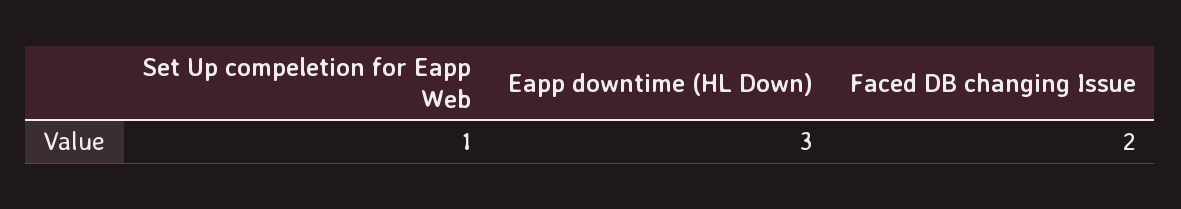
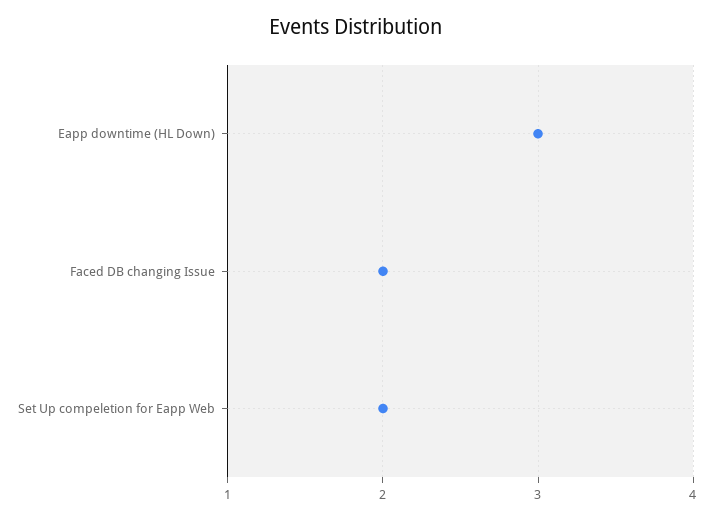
Set Up compeletion for Eapp Web: 1 -> 2

